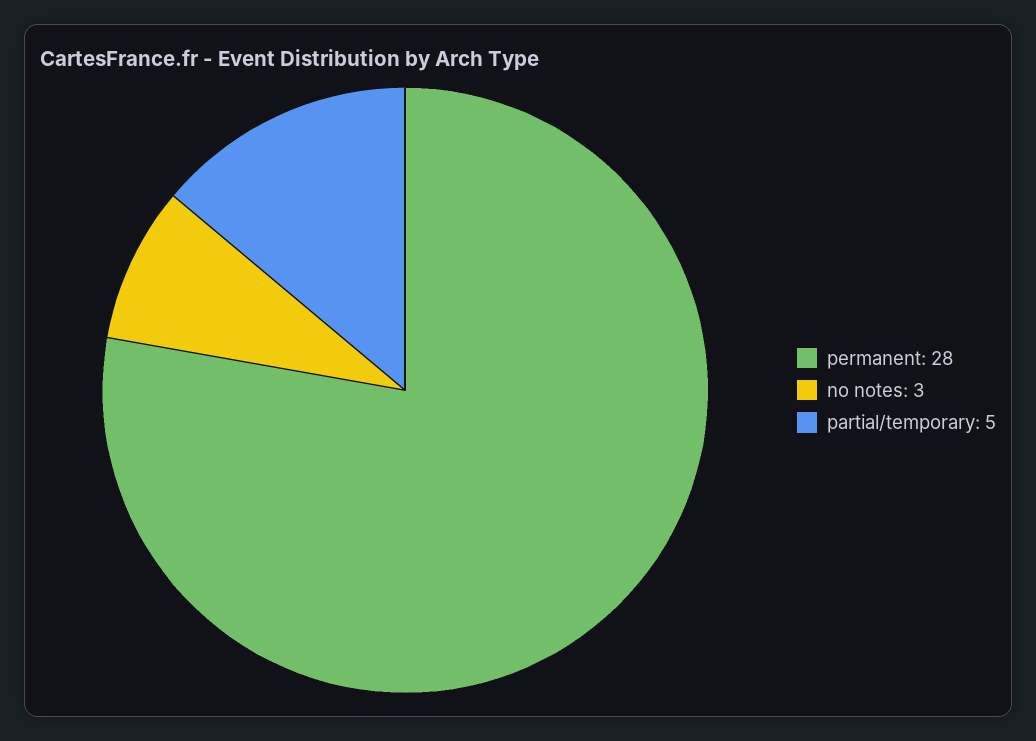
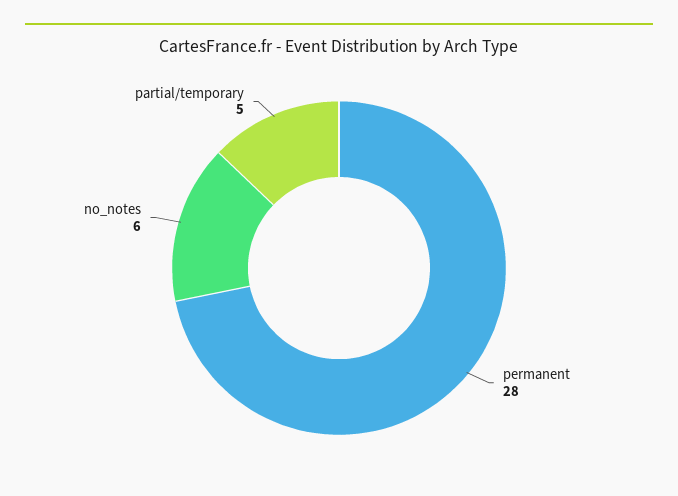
no notes: 3 -> 6

